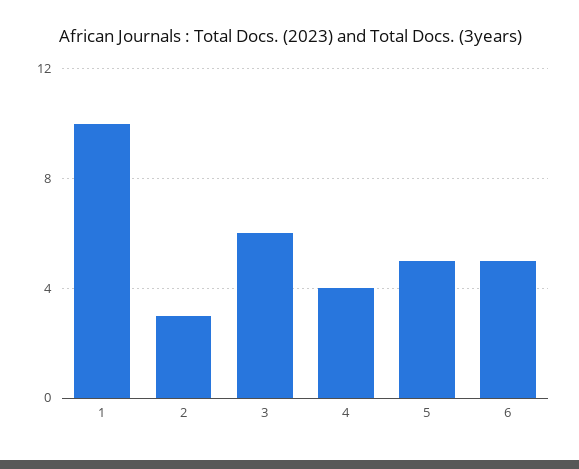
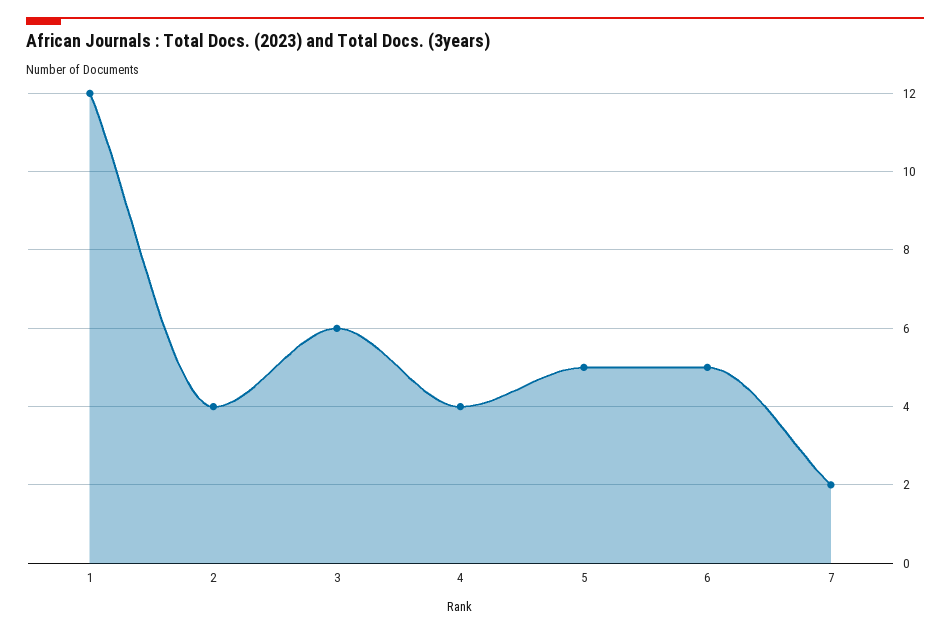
1: 10 -> 12
2: 3 -> 4
7: none -> 2

